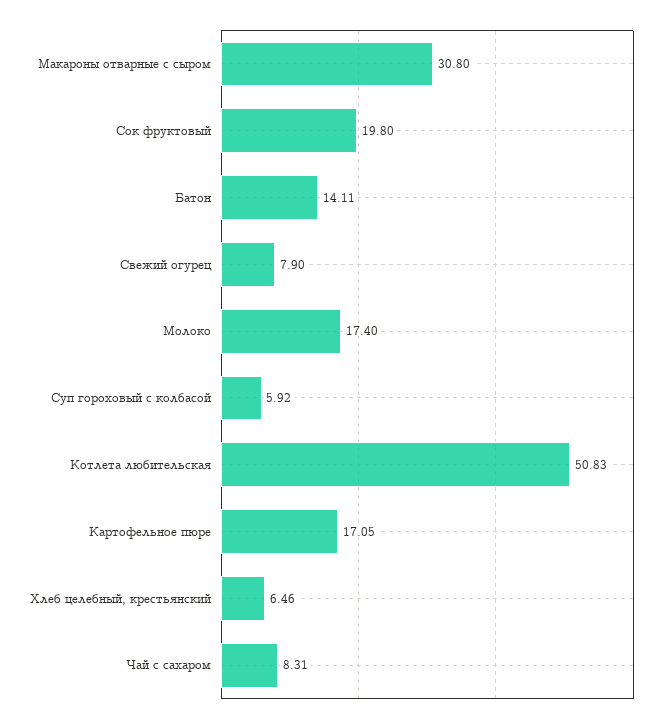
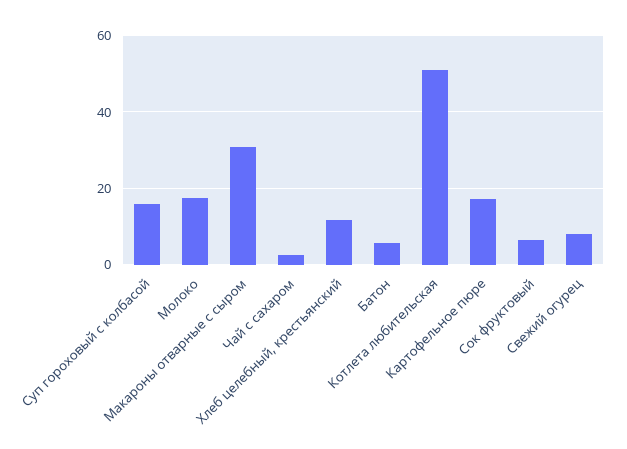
Сок фруктовый: 19.8 -> 6
Батон: 14.11 -> 6
Суп гороховый с колбасой: 5.92 -> 16
Хлеб целебный, крестьянский: 6.46 -> 12
Чай с сахаром: 8.31 -> 2

